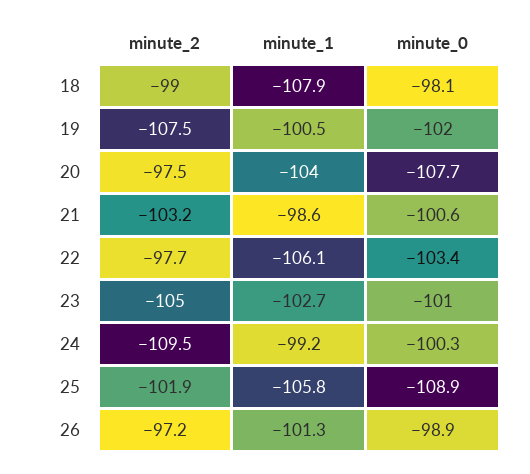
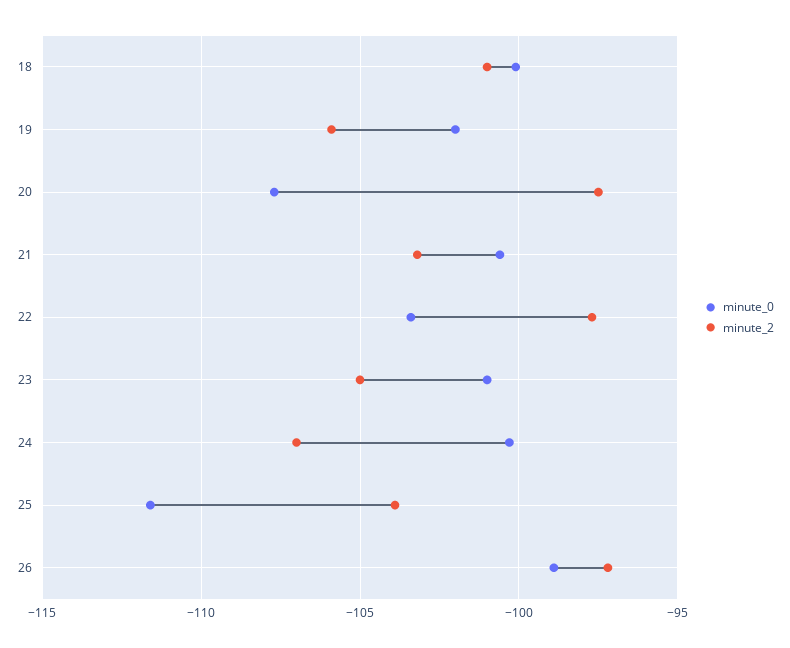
minute_2, 18: -99 -> -101
minute_1, 18: -107.9 -> none
minute_0, 18: -98.1 -> -100
minute_2, 19: -107.5 -> -106
minute_1, 19: -100.5 -> none
minute_1, 20: -104 -> none
minute_1, 21: -98.6 -> none
minute_1, 22: -106.1 -> none
minute_1, 23: -102.7 -> none
minute_2, 24: -109.5 -> -107
minute_1, 24: -99.2 -> none
minute_2, 25: -101.9 -> -104
minute_1, 25: -105.8 -> none
minute_0, 25: -108.9 -> -111.5
minute_1, 26: -101.3 -> none

